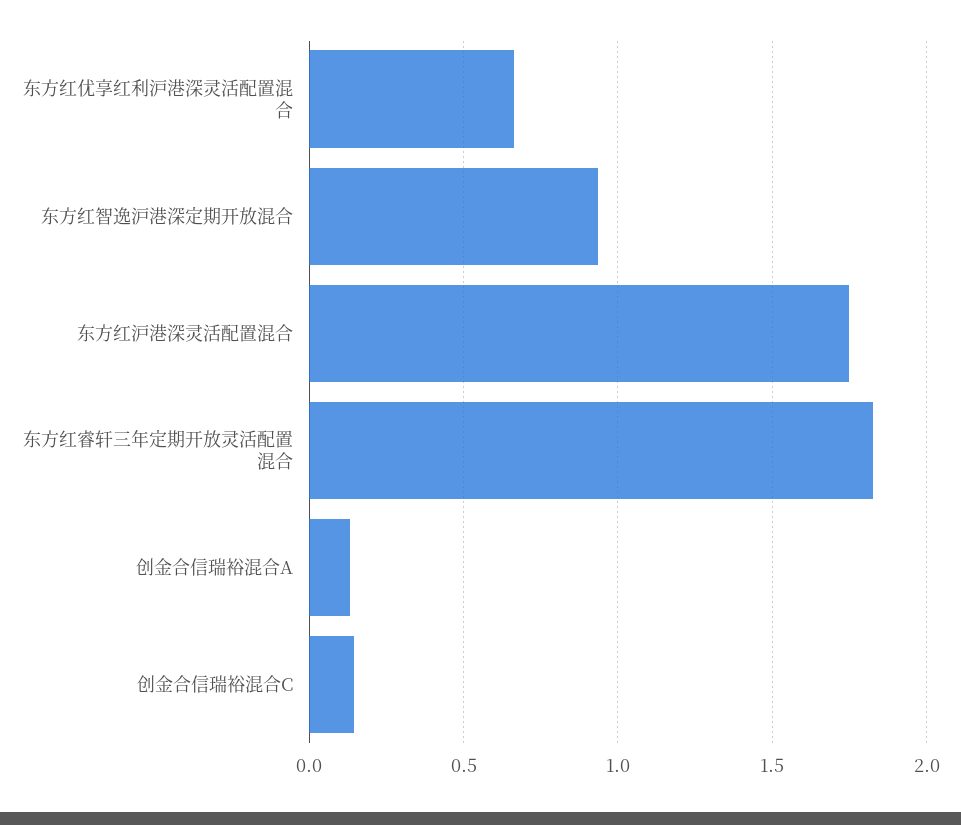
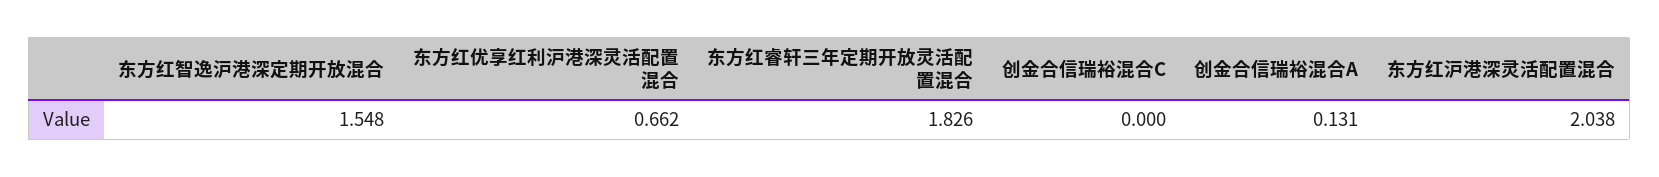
东方红智逸沪港深定期开放混合: 0.95 -> 1.548
东方红沪港深灵活配置混合: 1.75 -> 2.038
创金合信瑞裕混合C: 0.15 -> 0

